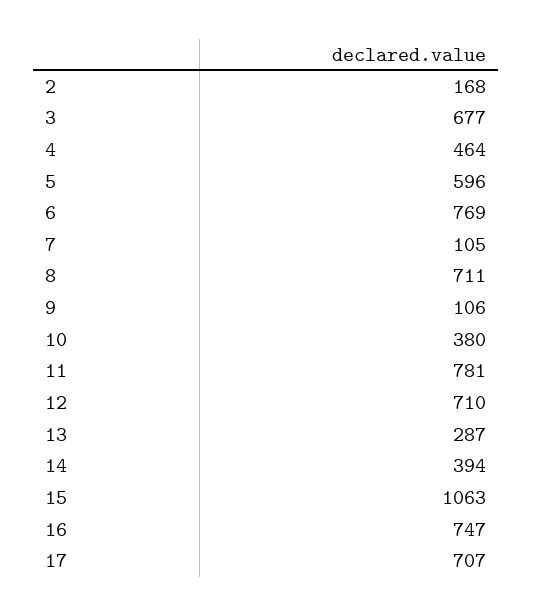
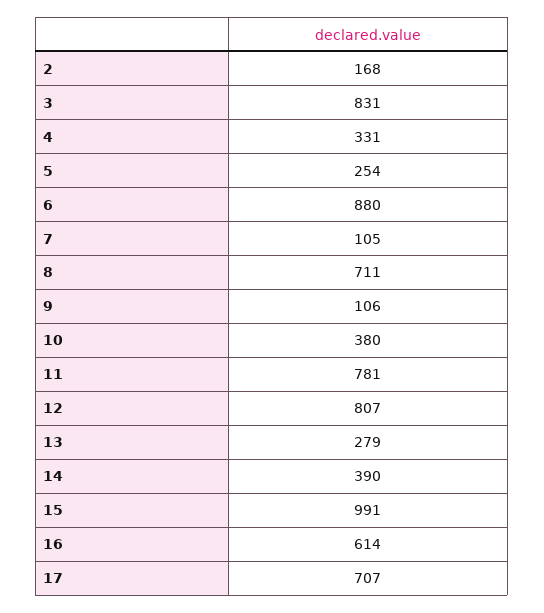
3: 677 -> 831
4: 464 -> 331
5: 596 -> 254
6: 769 -> 880
12: 710 -> 807
13: 287 -> 279
14: 394 -> 390
15: 1063 -> 991
16: 747 -> 614

